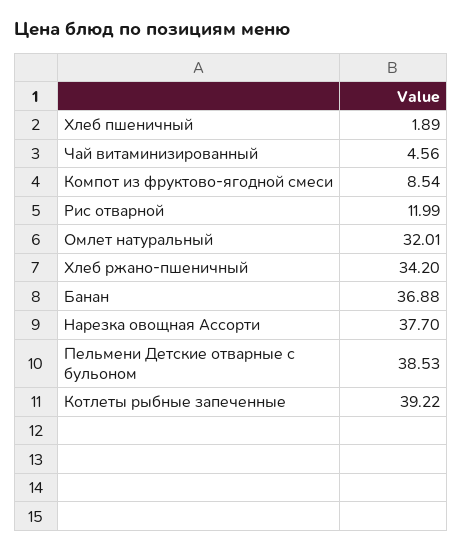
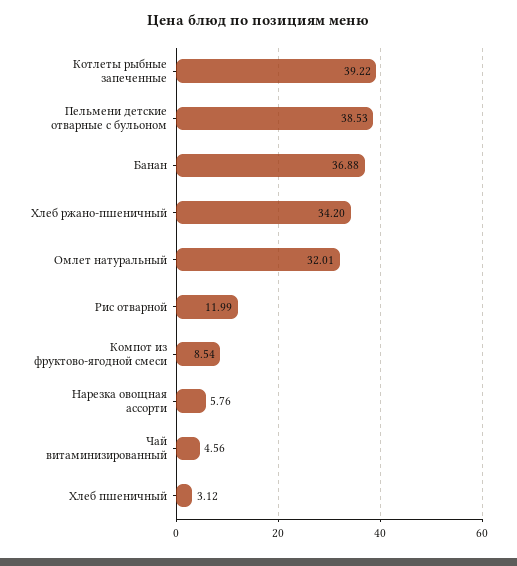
Хлеб пшеничный: 1.89 -> 3.12
Нарезка овощная Ассорти: 37.7 -> 5.76

